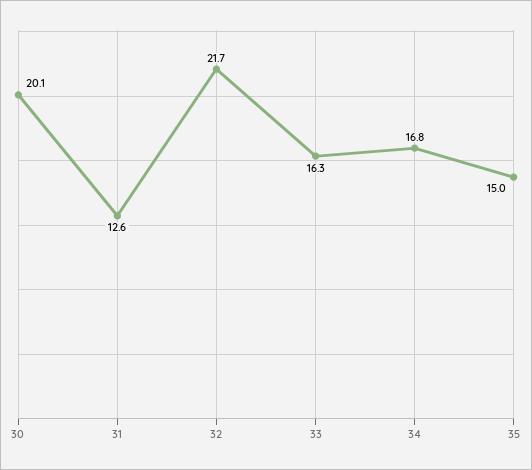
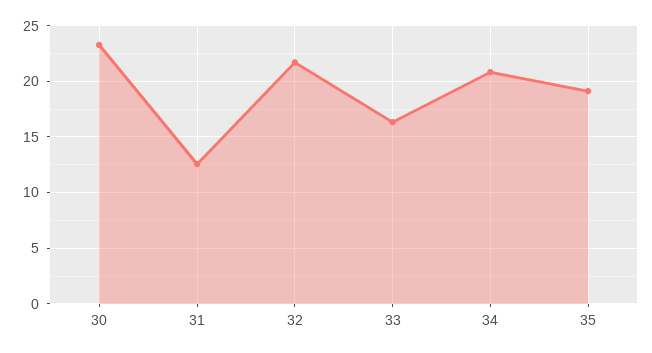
30: 20.1 -> 23
34: 16.8 -> 21
35: 15 -> 19

